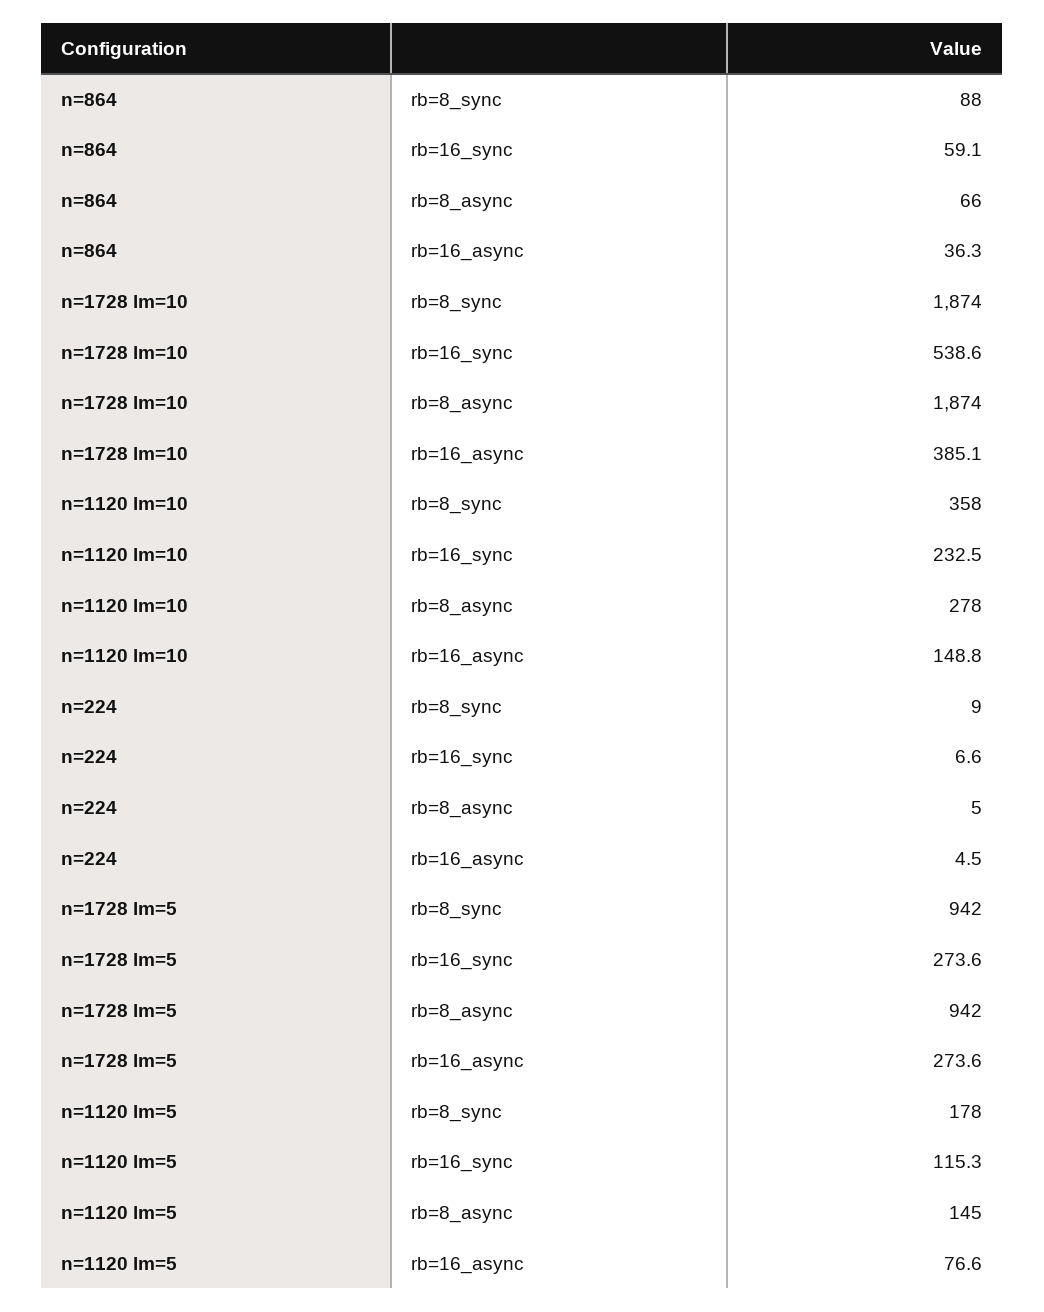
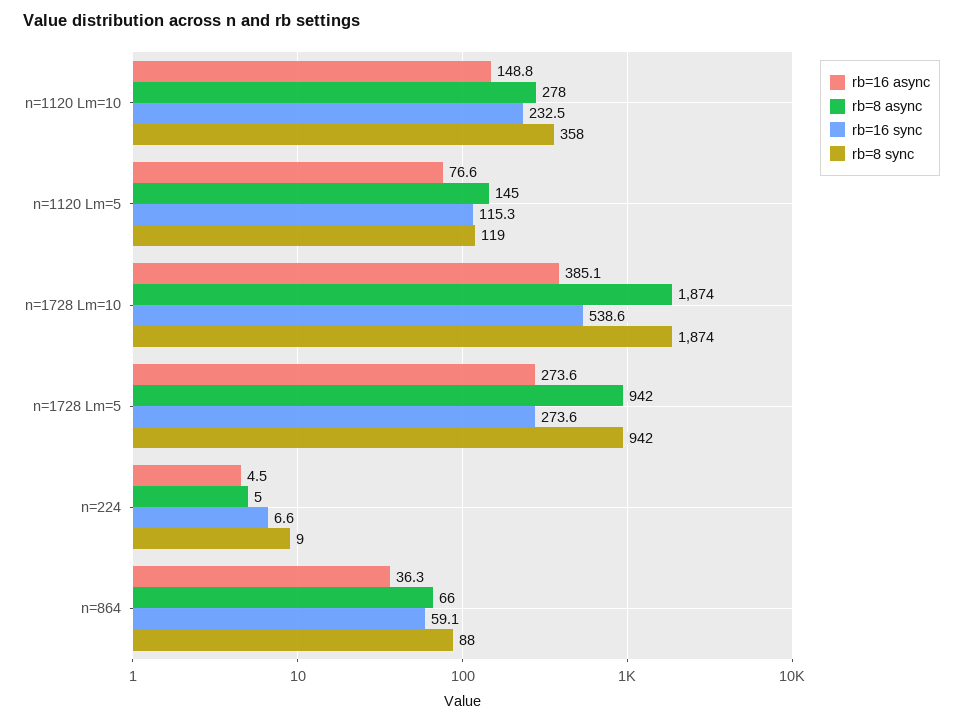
rb=8_sync, n=1120 lm=5: 178 -> 119

